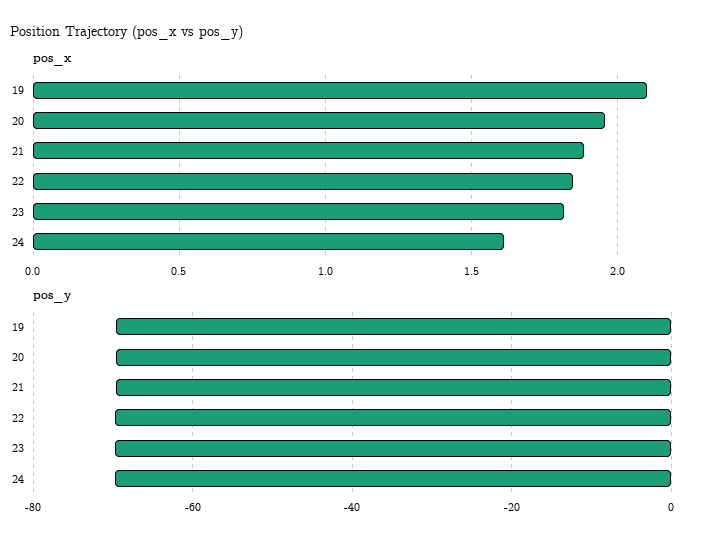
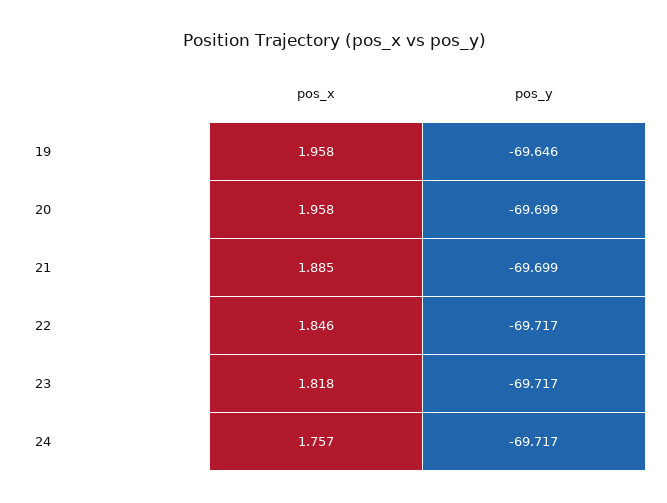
pos_x, 19: 2.1 -> 1.958
pos_x, 24: 1.6 -> 1.757

